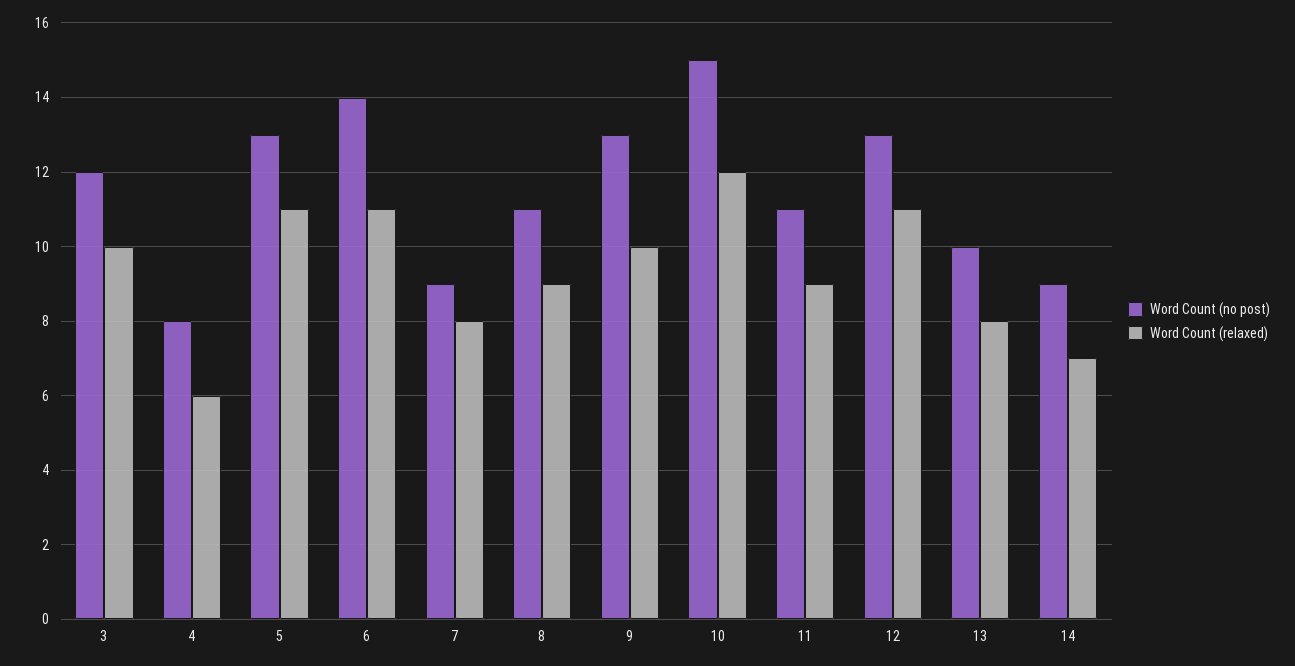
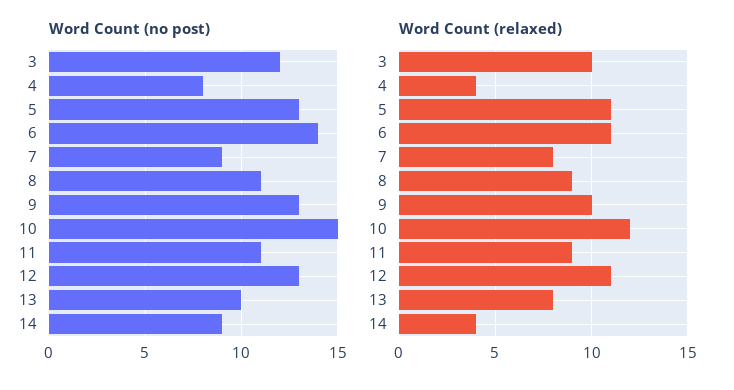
Word Count (relaxed), 4: 6 -> 4
Word Count (relaxed), 14: 7 -> 4

